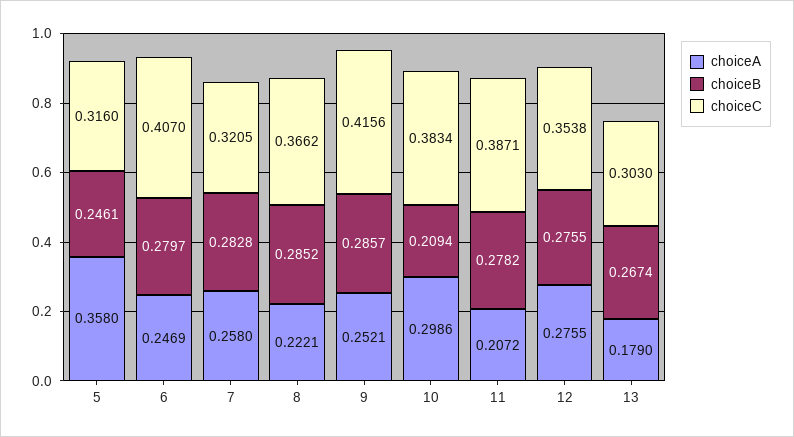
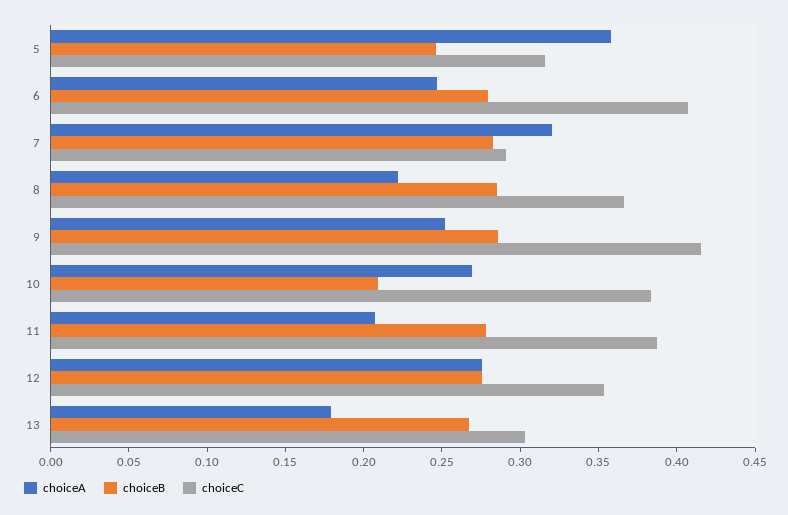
choiceA, 7: 0.258 -> 0.32
choiceC, 7: 0.3205 -> 0.29
choiceA, 10: 0.2986 -> 0.27

